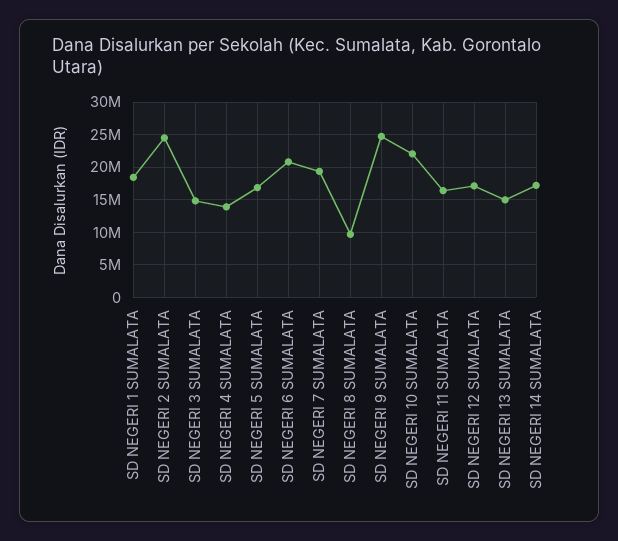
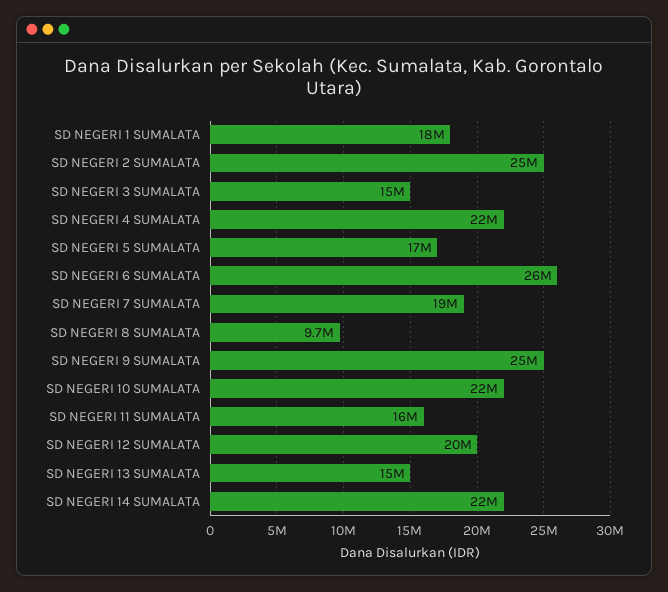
SD NEGERI 4 SUMALATA: 14000000 -> 22000000
SD NEGERI 6 SUMALATA: 21000000 -> 26000000
SD NEGERI 12 SUMALATA: 17000000 -> 20000000
SD NEGERI 14 SUMALATA: 17000000 -> 22000000

